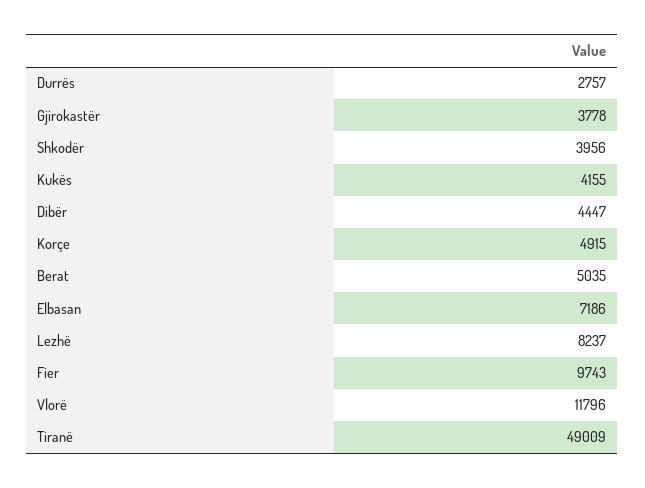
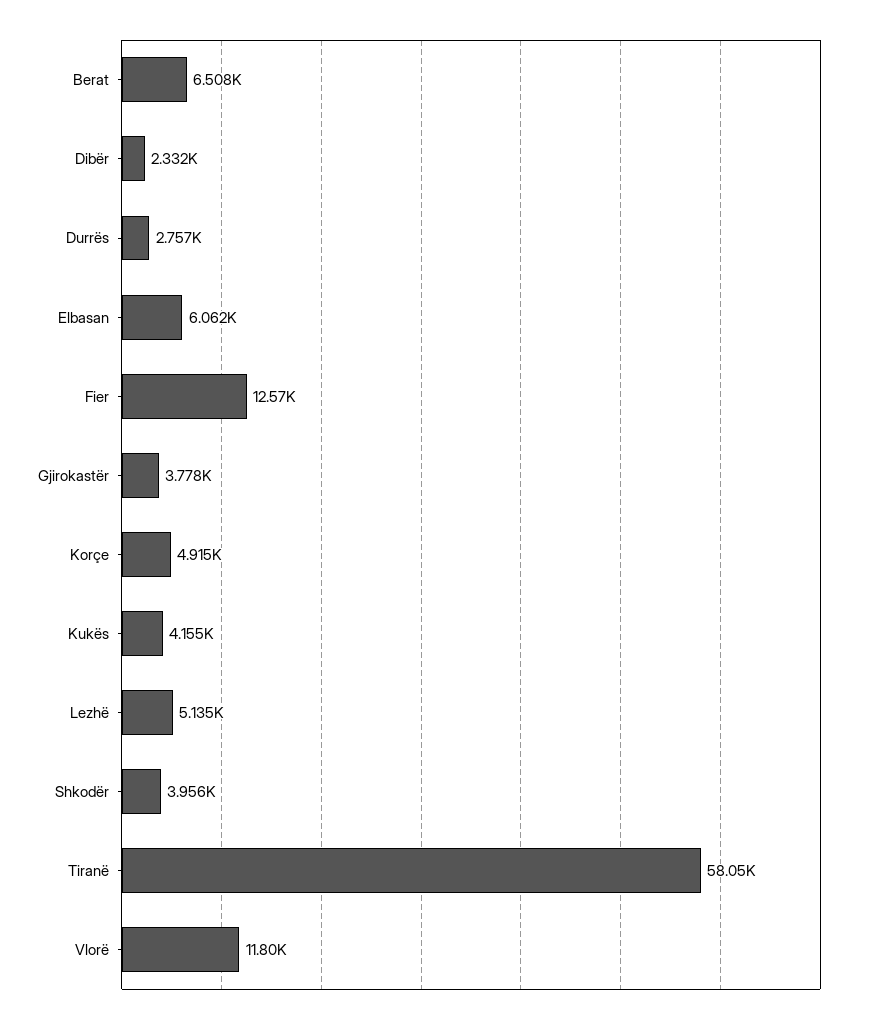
Dibër: 4447 -> 2332
Berat: 5035 -> 6508
Elbasan: 7186 -> 6062
Lezhë: 8237 -> 5135
Fier: 9743 -> 12570
Tiranë: 49009 -> 58050

